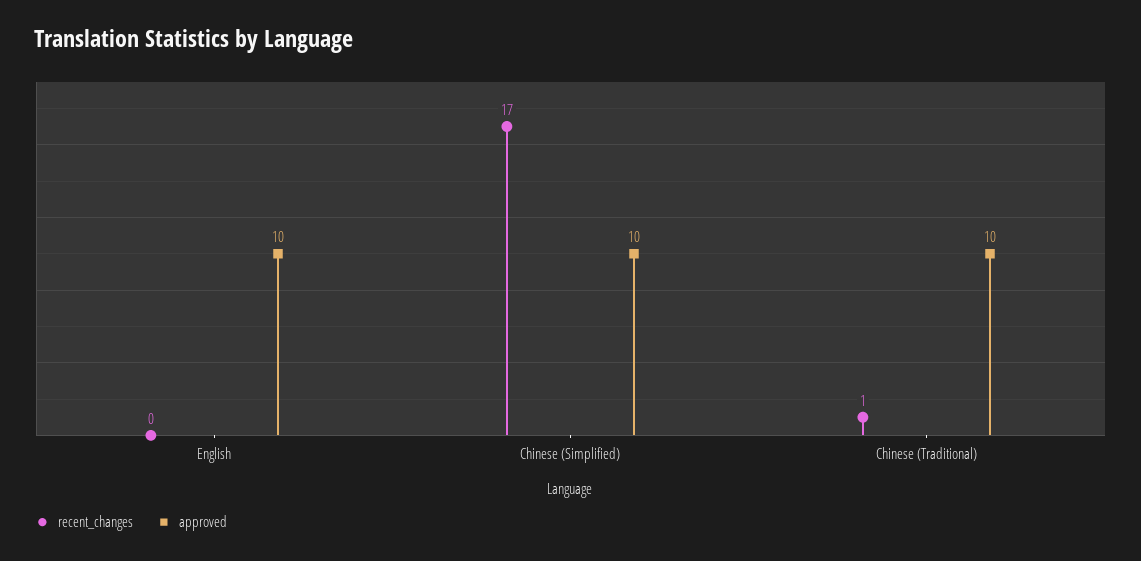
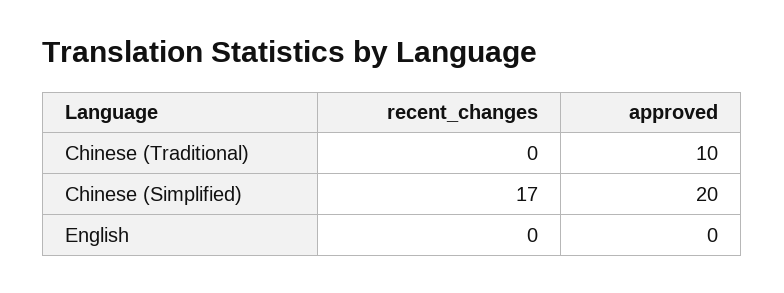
approved, English: 10 -> 0
approved, Chinese (Simplified): 10 -> 20
recent_changes, Chinese (Traditional): 1 -> 0

